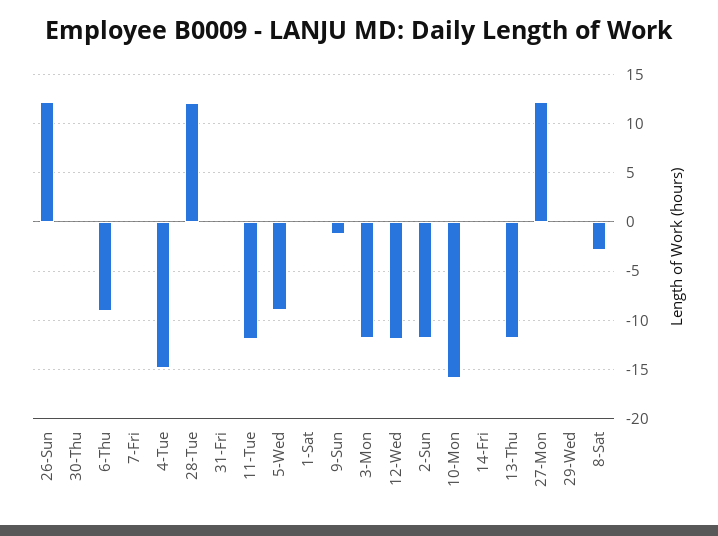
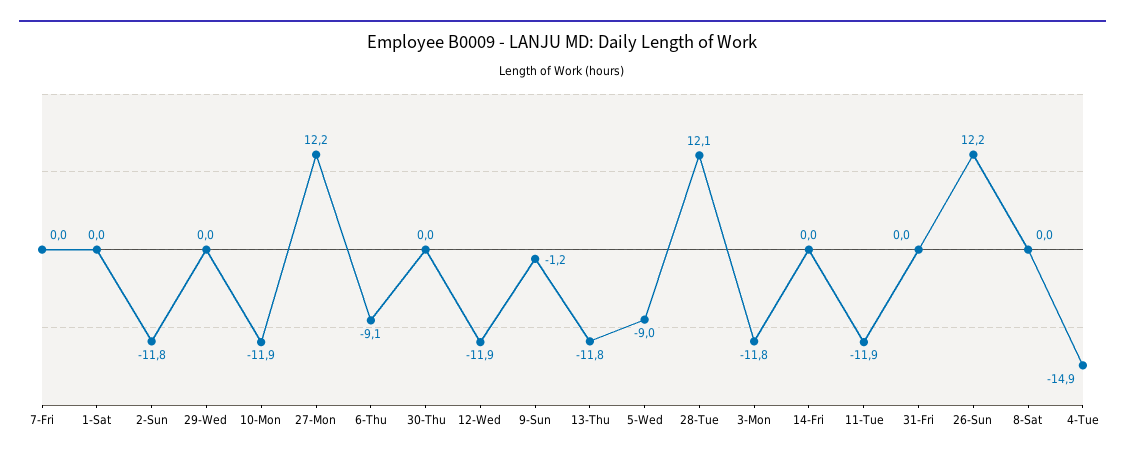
10-Mon: -16 -> -11.9
8-Sat: -3 -> 0

